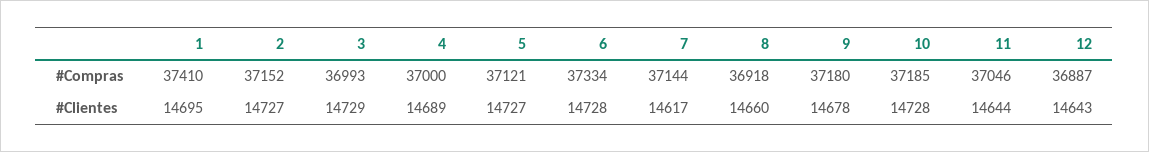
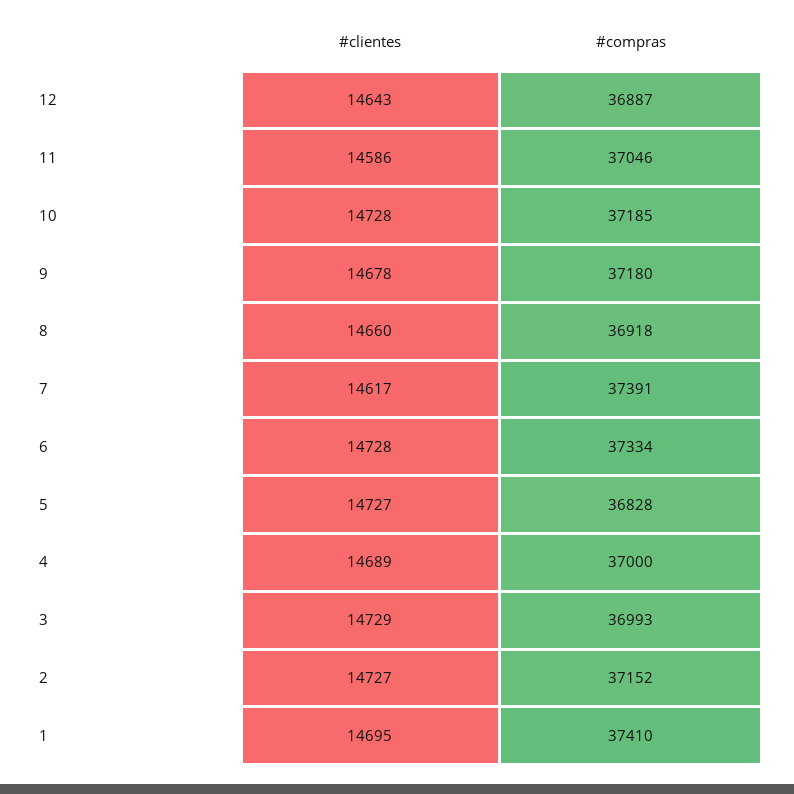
5, #Compras: 37121 -> 36828
7, #Compras: 37144 -> 37391
11, #Clientes: 14644 -> 14586

